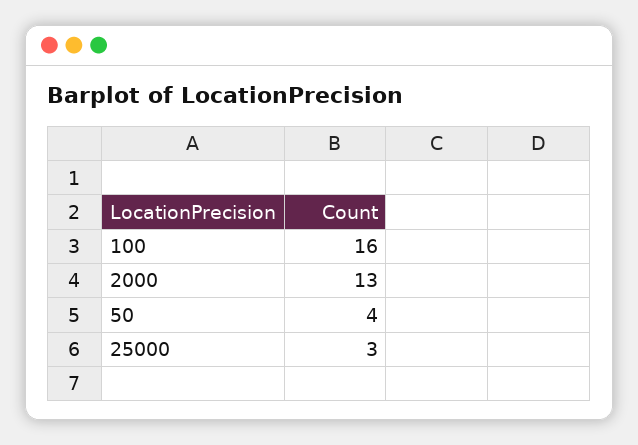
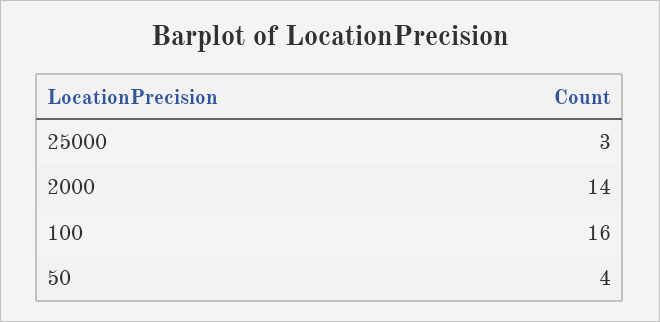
2000: 13 -> 14

